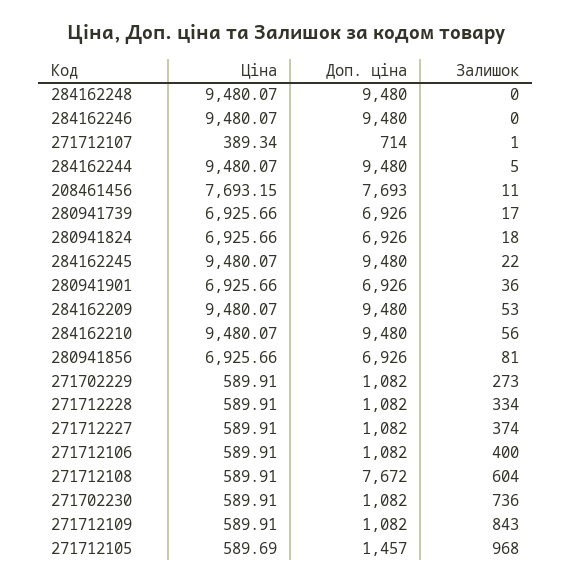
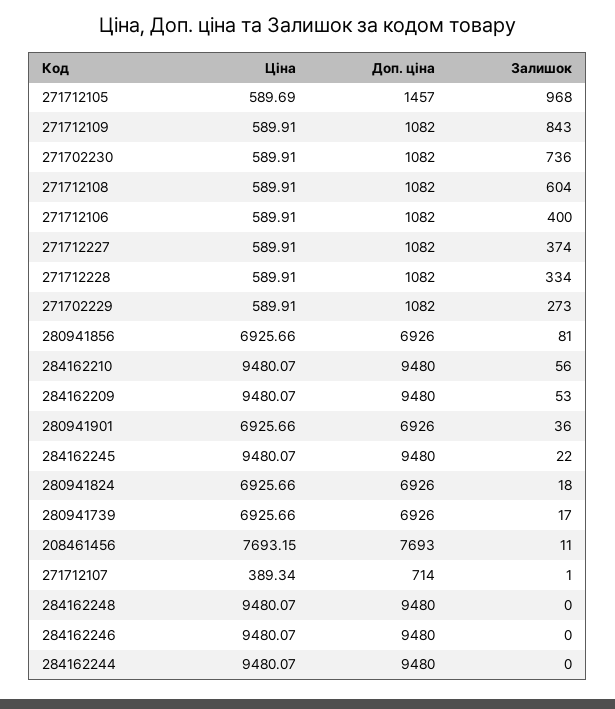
Залишок, 284162244: 5 -> 0
Доп. ціна, 271712108: 7672 -> 1082

